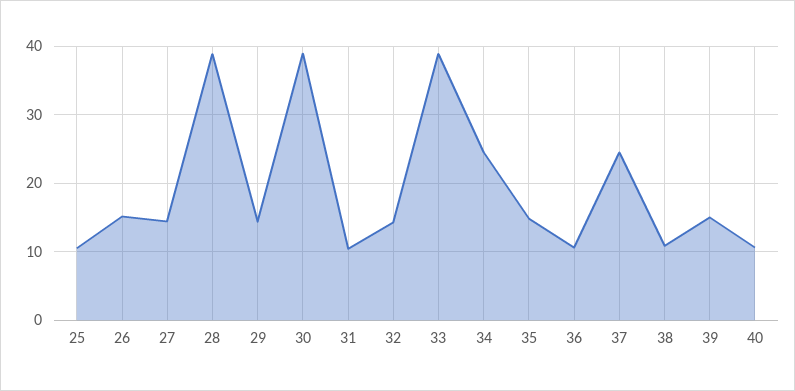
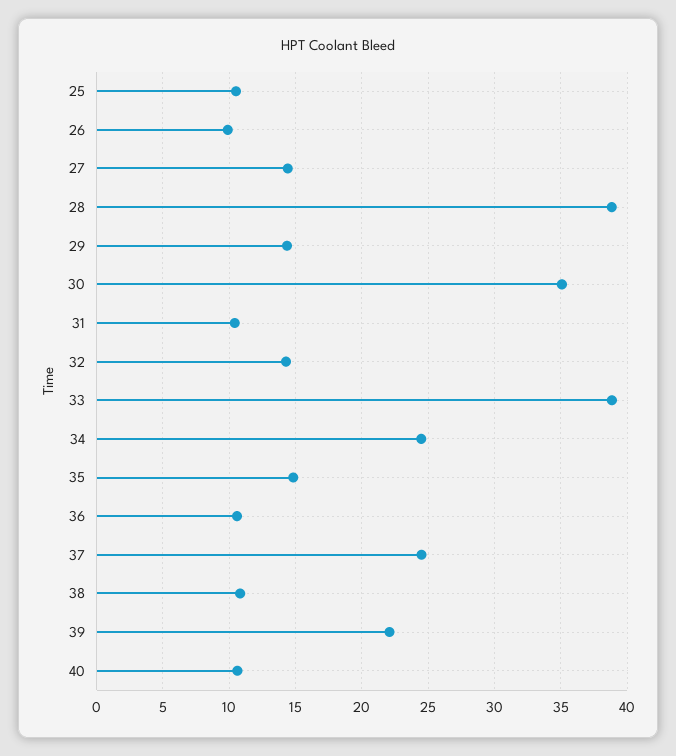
26: 15 -> 10
30: 39 -> 35
39: 15 -> 22

